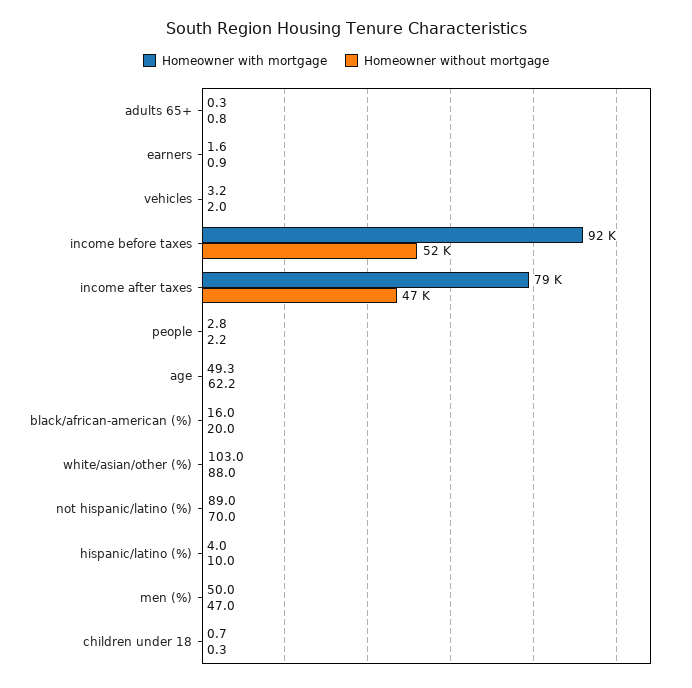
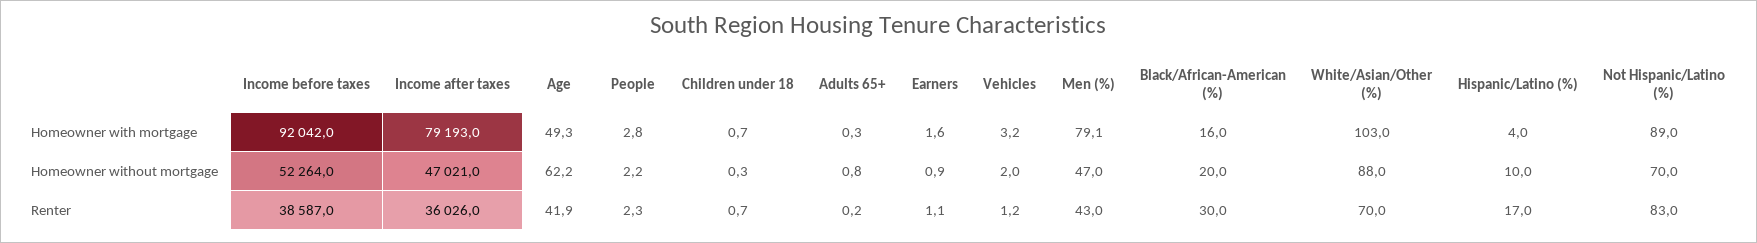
Homeowner with mortgage, men (%): 50 -> 79.1
Renter, income before taxes: none -> 38587
Renter, income after taxes: none -> 36026
Renter, age: none -> 41.9
Renter, people: none -> 2.3
Renter, children under 18: none -> 0.7
Renter, adults 65+: none -> 0.2
Renter, earners: none -> 1.1
Renter, vehicles: none -> 1.2
Renter, men (%): none -> 43
Renter, black/african-american (%): none -> 30
Renter, white/asian/other (%): none -> 70
Renter, hispanic/latino (%): none -> 17
Renter, not hispanic/latino (%): none -> 83

